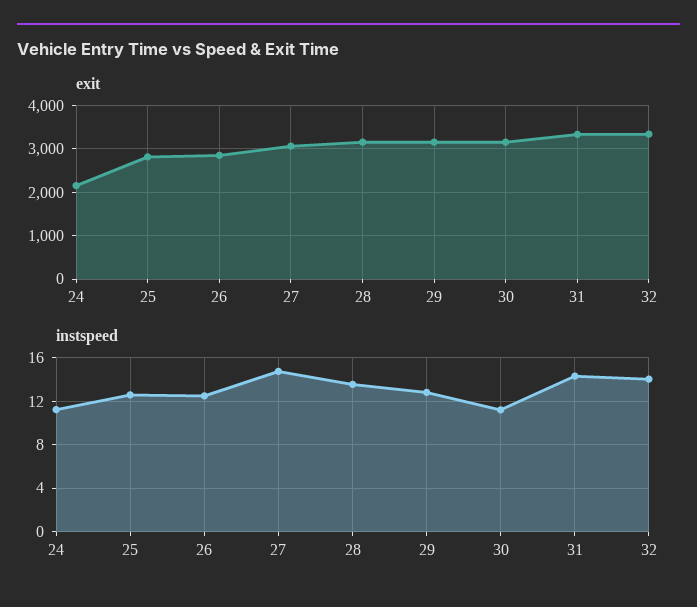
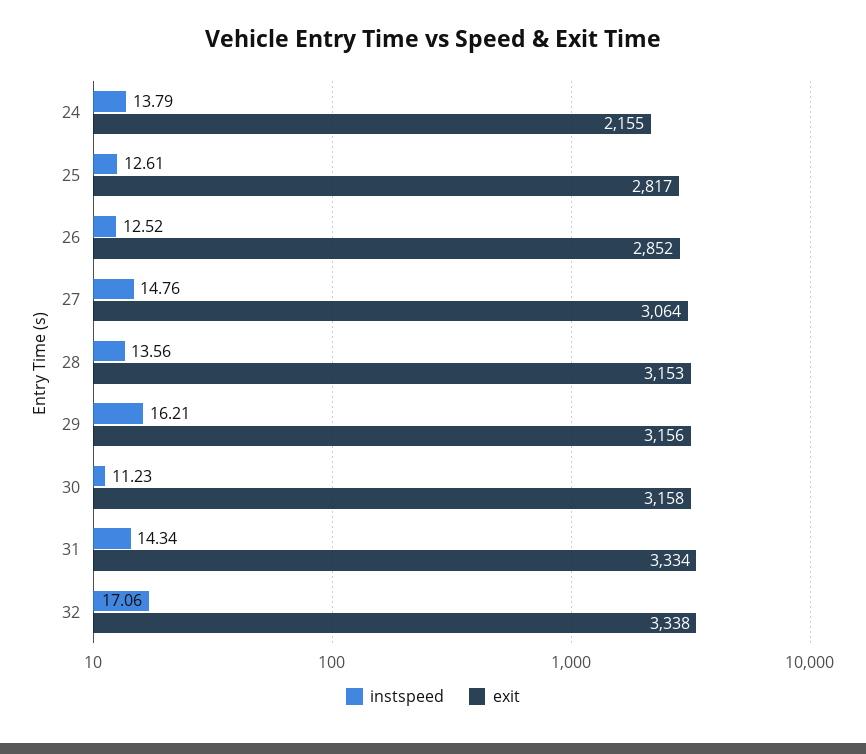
instspeed, 24: 11 -> 13.79
instspeed, 29: 13 -> 16.21
instspeed, 32: 14 -> 17.06

